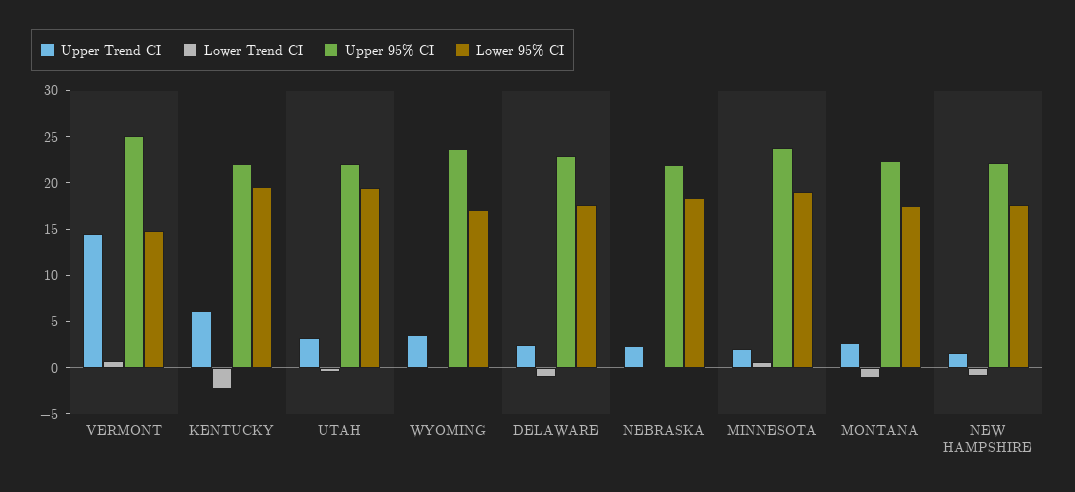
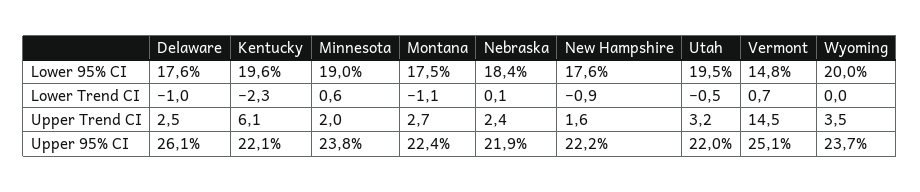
Lower 95% CI, WYOMING: 17 -> 20
Upper 95% CI, DELAWARE: 23 -> 26.1

